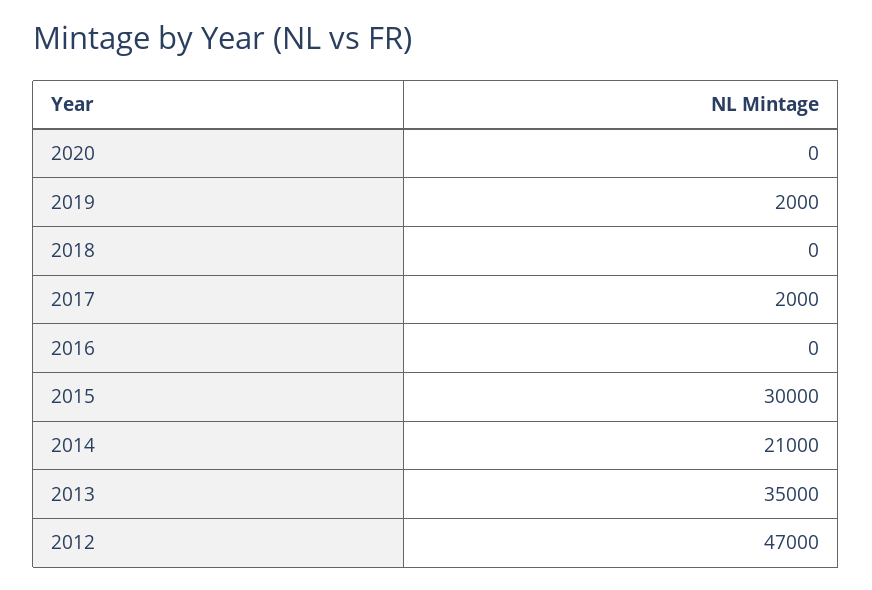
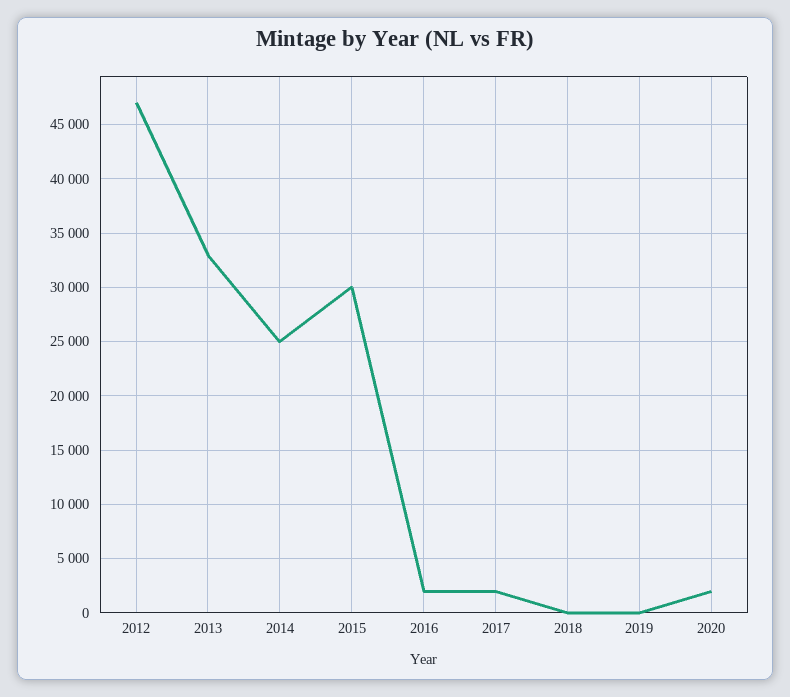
2020: 0 -> 2000
2019: 2000 -> 0
2016: 0 -> 2000
2014: 21000 -> 25000
2013: 35000 -> 33000

